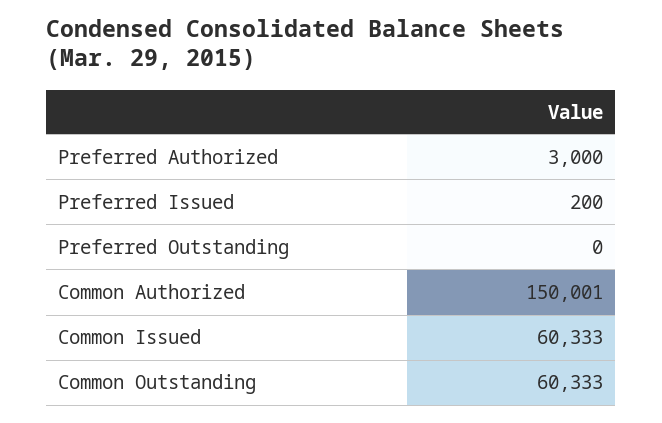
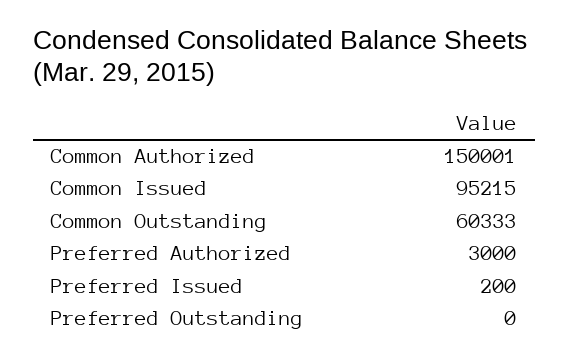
Common Issued: 60333 -> 95215

